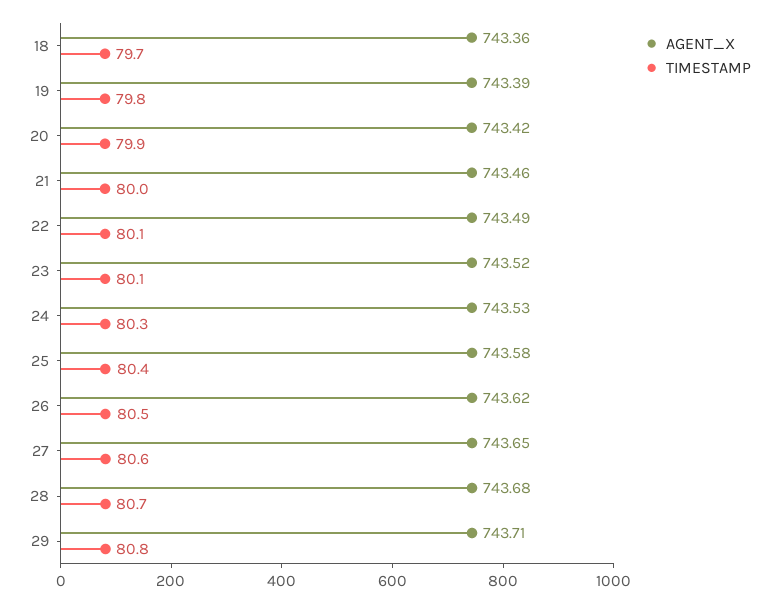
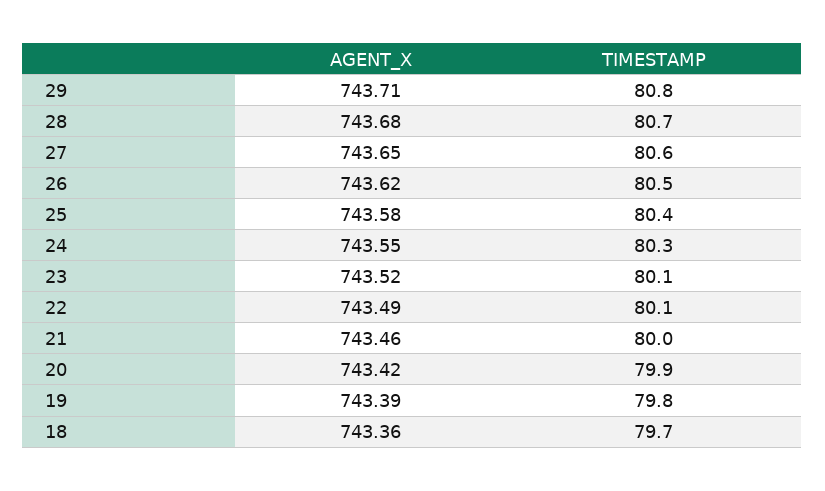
AGENT_X, 24: 743.53 -> 743.55

